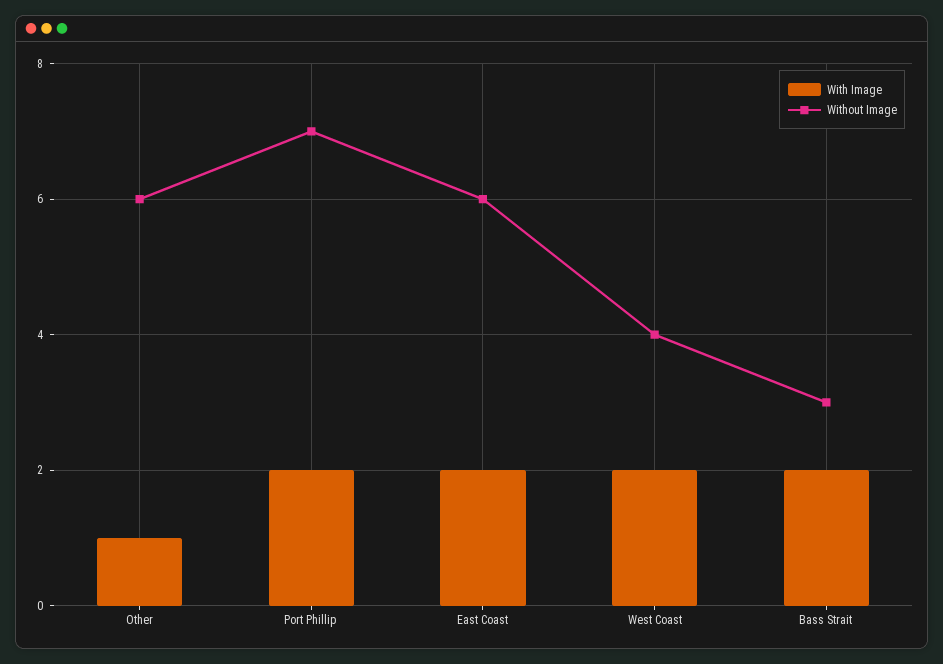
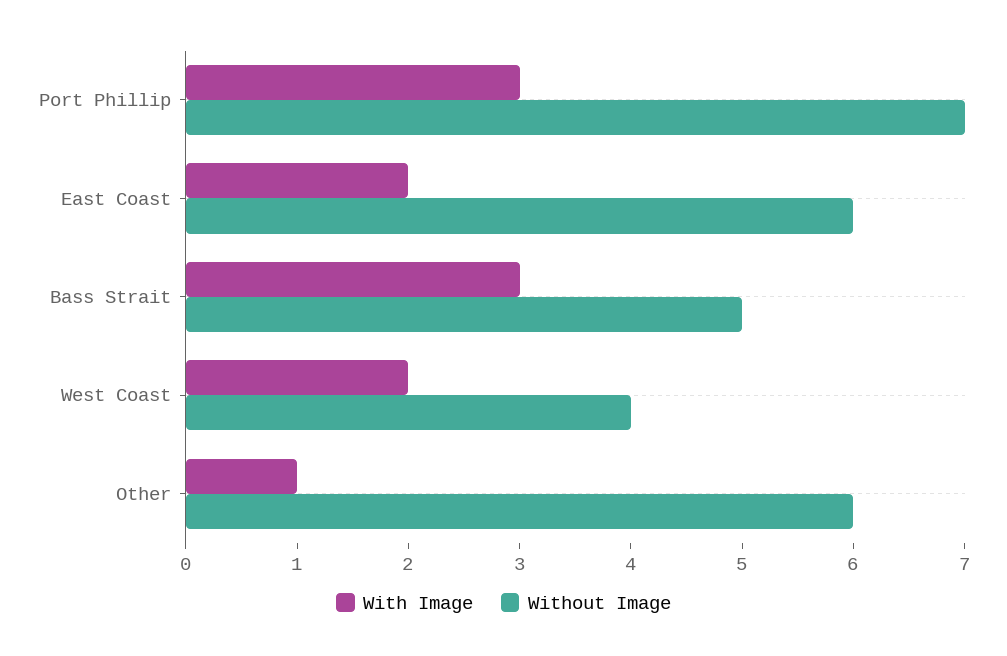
With Image, Port Phillip: 2 -> 3
With Image, Bass Strait: 2 -> 3
Without Image, Bass Strait: 3 -> 5

